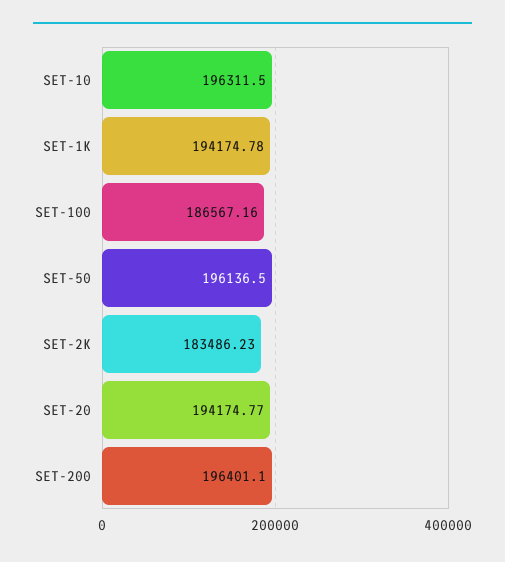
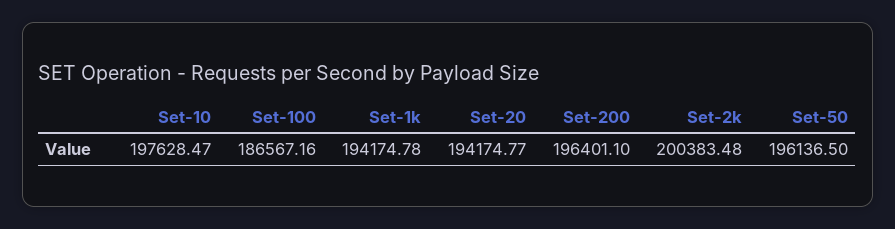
SET-10: 196311.5 -> 197628.47
SET-2K: 183486.23 -> 200383.48

